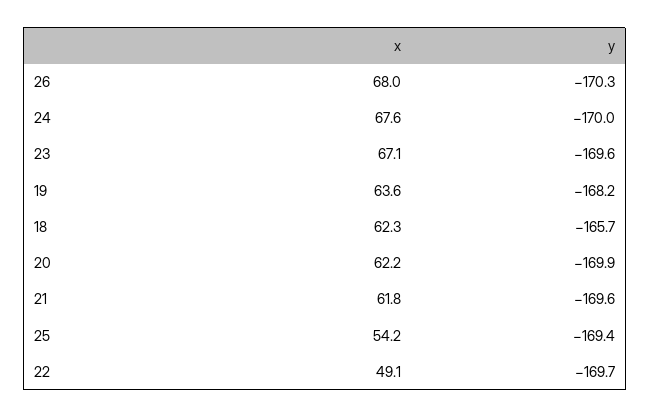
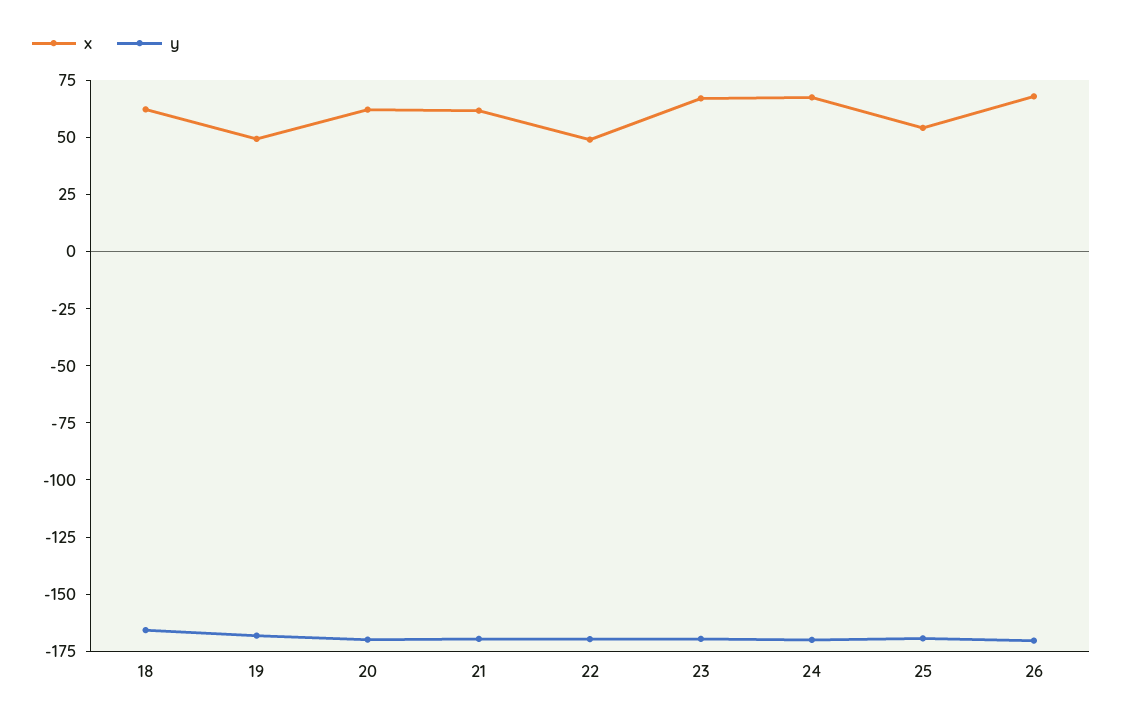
x, 19: 63.6 -> 50

